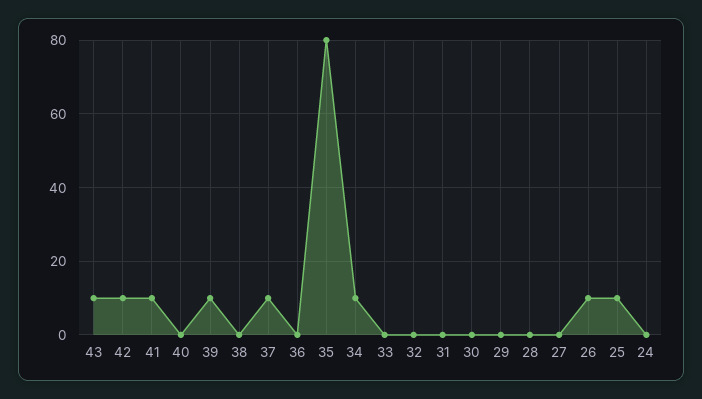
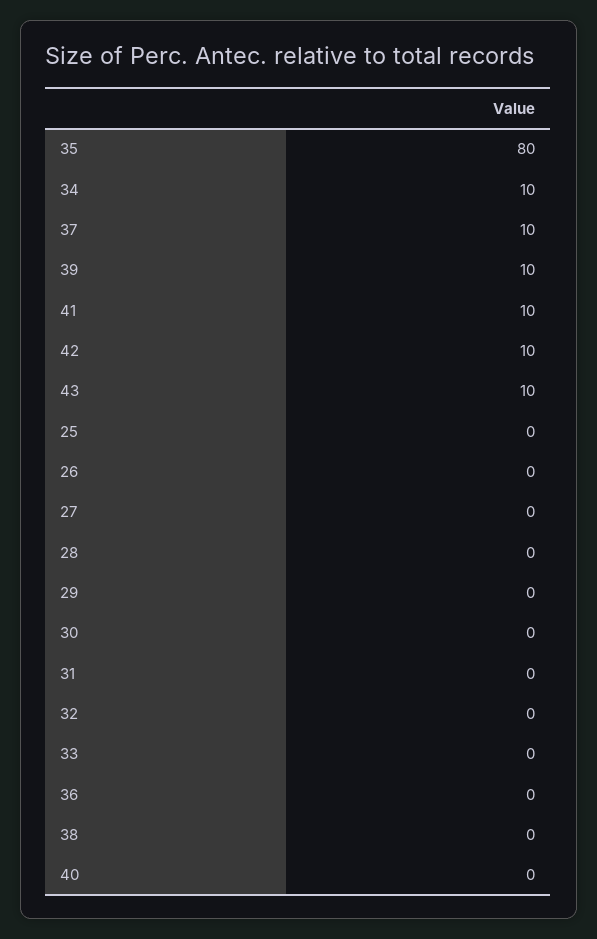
26: 10 -> 0
25: 10 -> 0
24: 0 -> none

